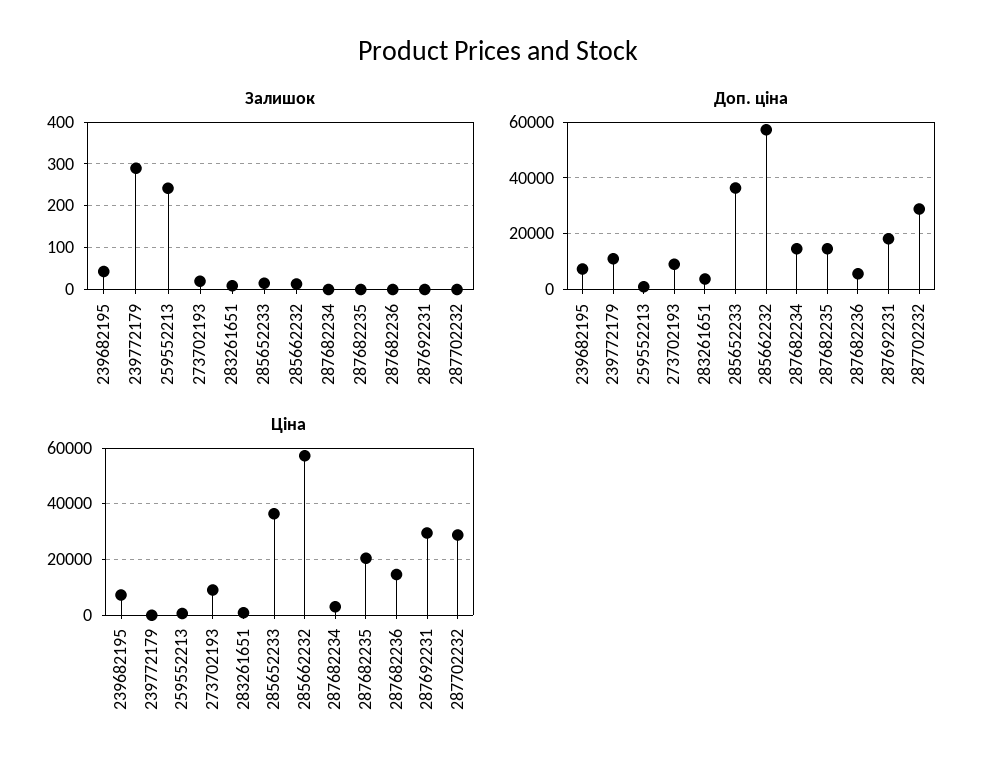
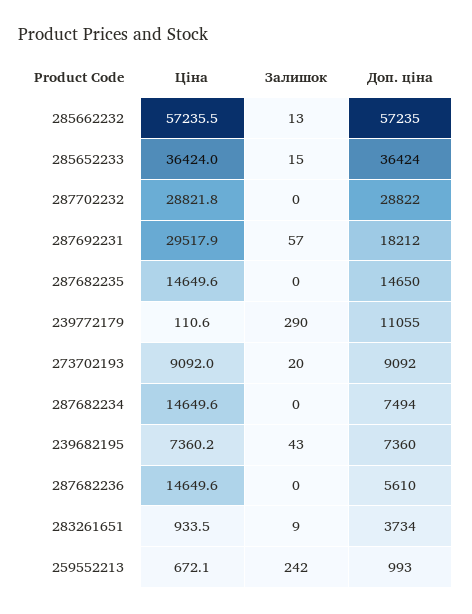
Залишок, 287692231: 0 -> 57
Доп. ціна, 287682234: 15000 -> 7494
Ціна, 287682234: 2500 -> 14649.6
Ціна, 287682235: 20000 -> 14649.6

